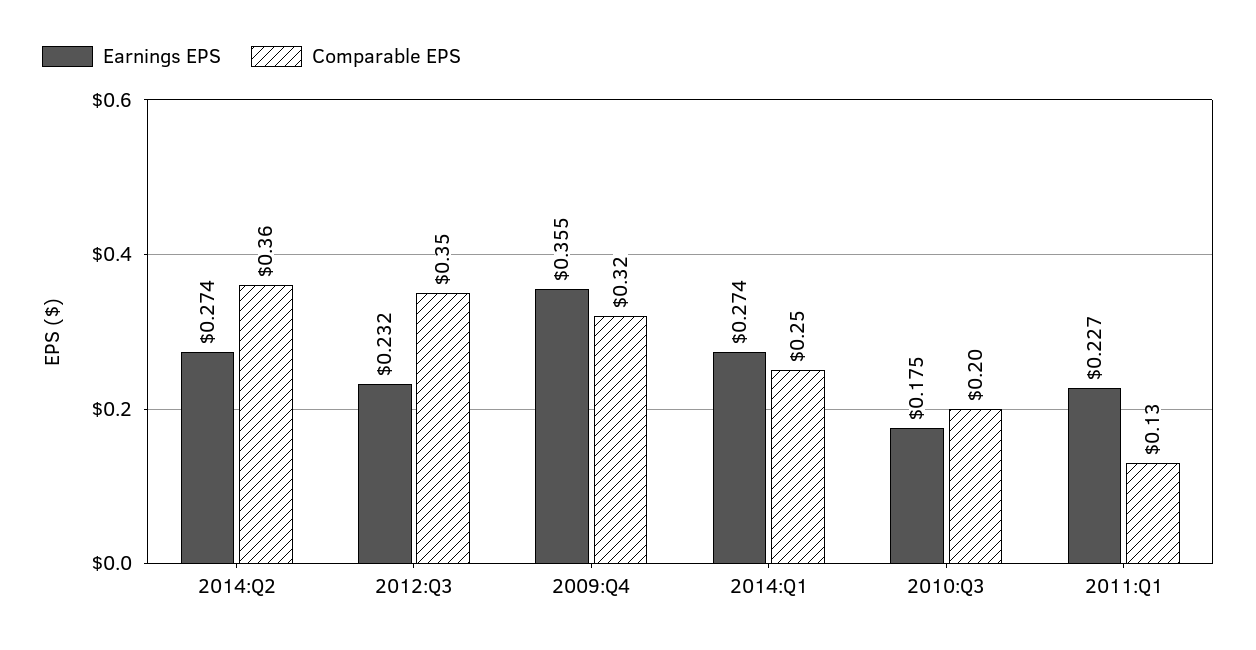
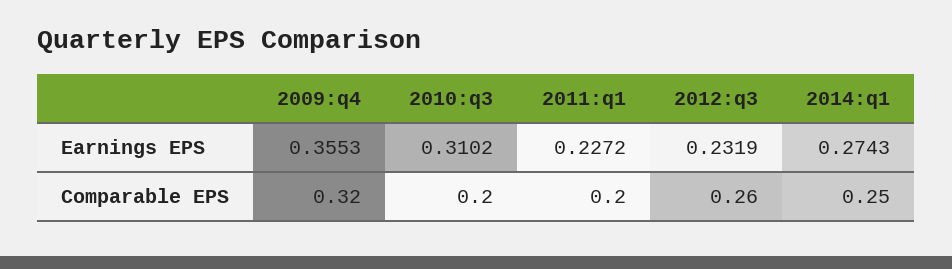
Earnings EPS, 2014:Q2: 0.274 -> none
Comparable EPS, 2014:Q2: 0.36 -> none
Comparable EPS, 2012:Q3: 0.35 -> 0.26
Earnings EPS, 2010:Q3: 0.175 -> 0.3102
Comparable EPS, 2011:Q1: 0.13 -> 0.2

